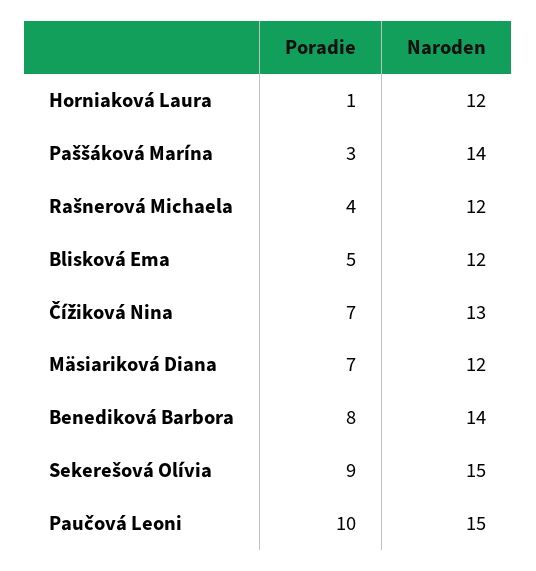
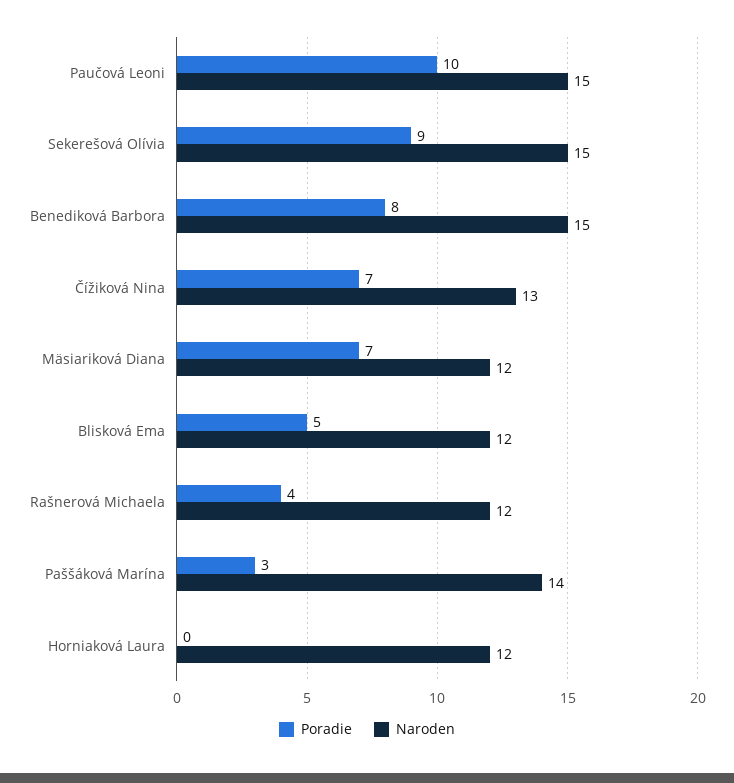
Poradie, Horniaková Laura: 1 -> 0
Naroden, Benediková Barbora: 14 -> 15

